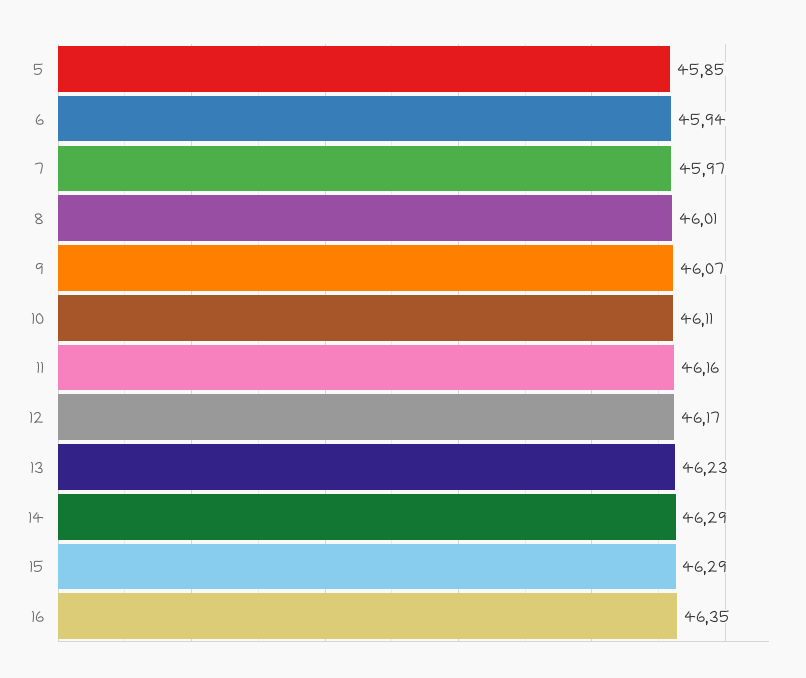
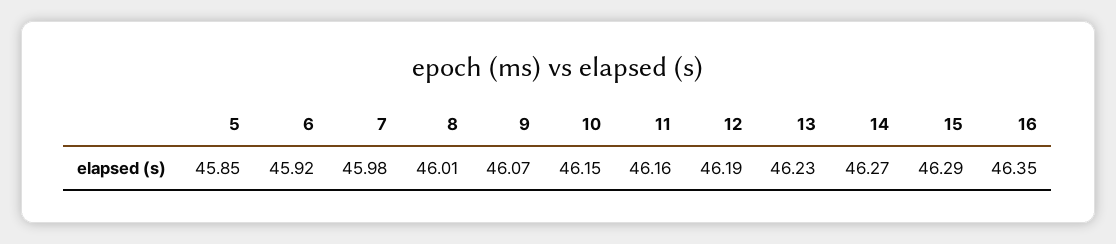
6: 45.94 -> 45.92
7: 45.97 -> 45.98
10: 46.11 -> 46.15
12: 46.17 -> 46.19
14: 46.29 -> 46.27

